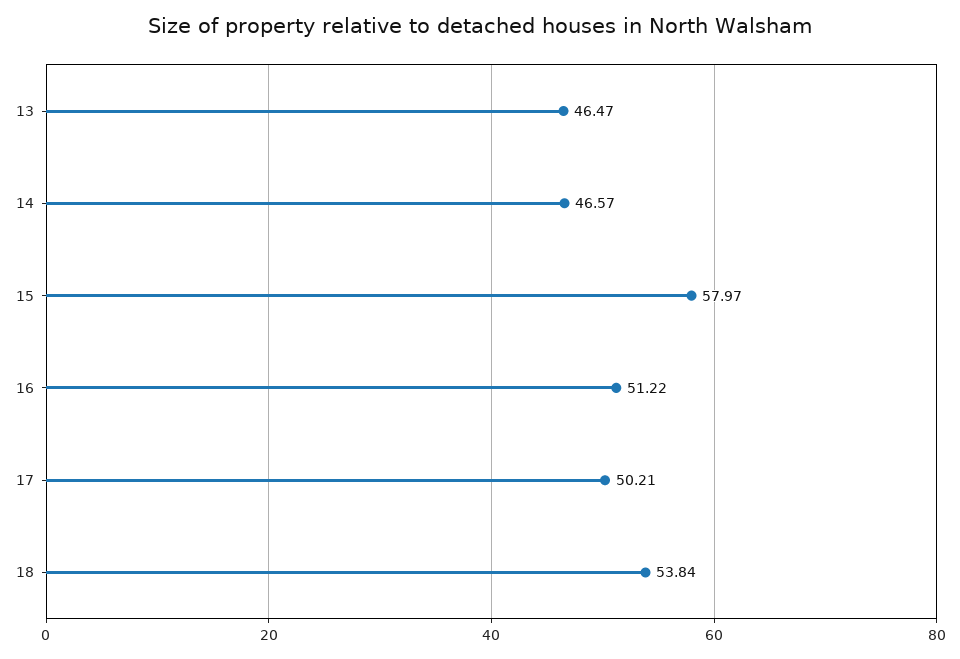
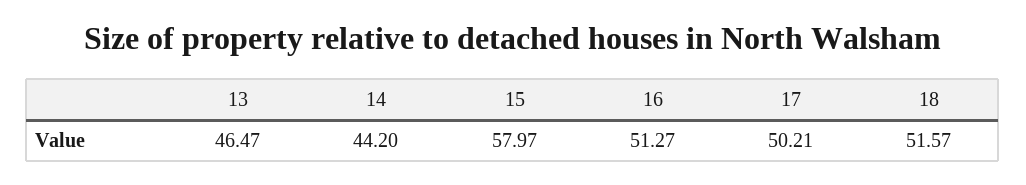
14: 46.57 -> 44.2
16: 51.22 -> 51.27
18: 53.84 -> 51.57

